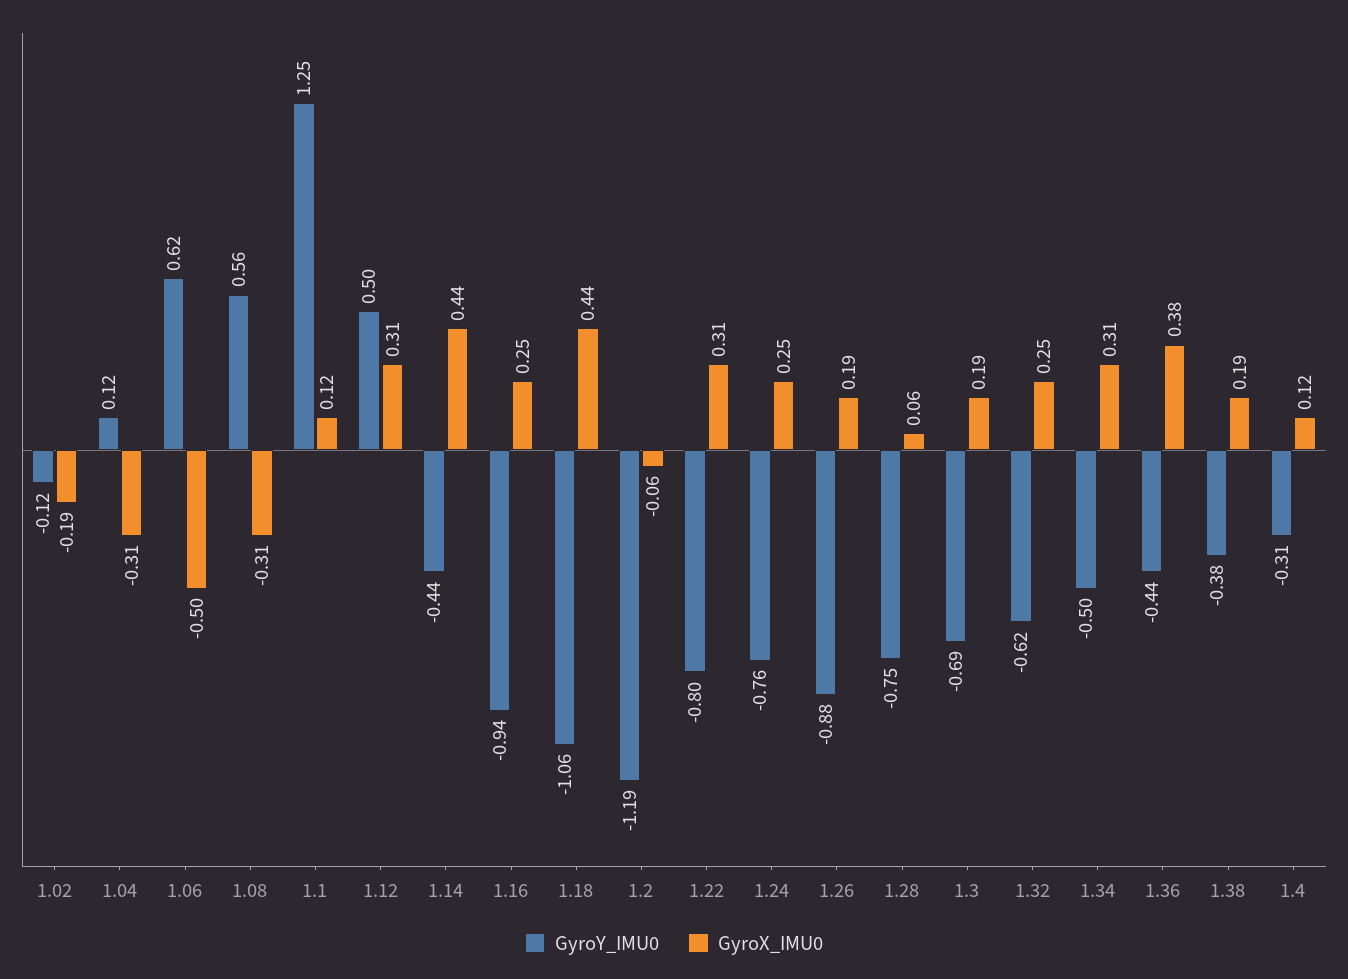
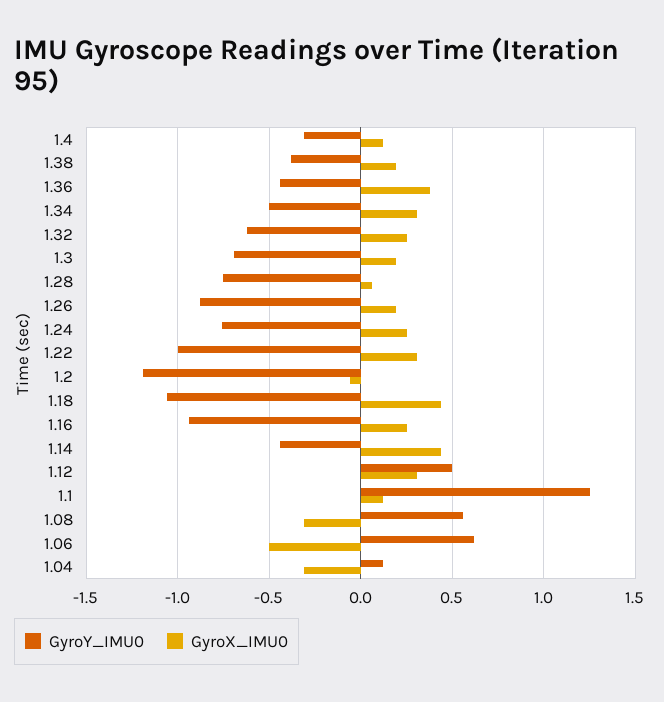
GyroY_IMU0, 1.02: -0.12 -> none
GyroX_IMU0, 1.02: -0.19 -> none
GyroY_IMU0, 1.22: -0.8 -> -1

